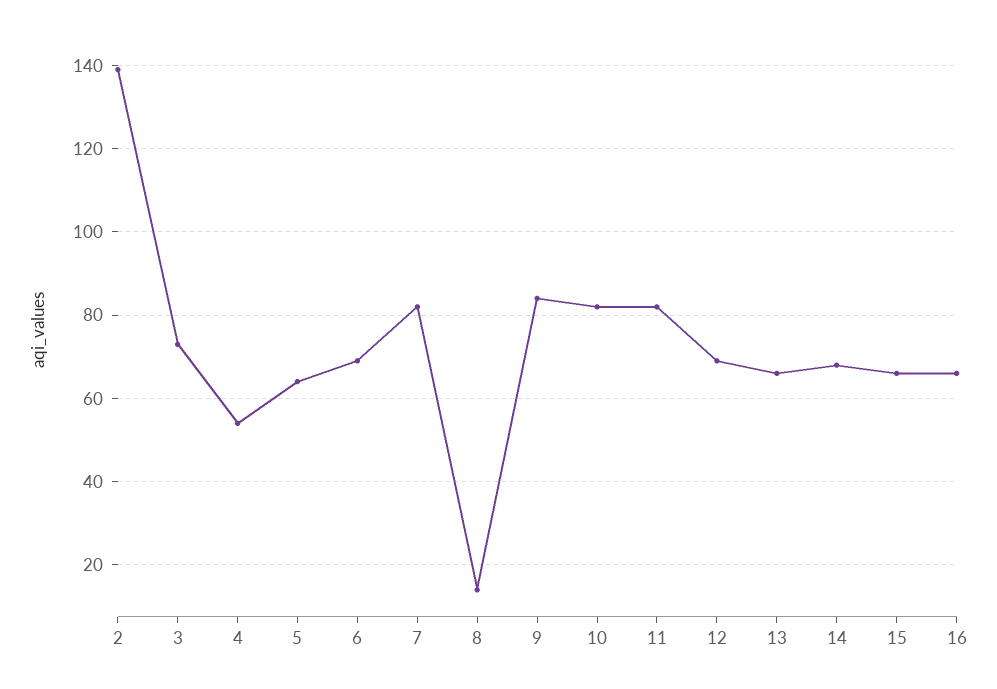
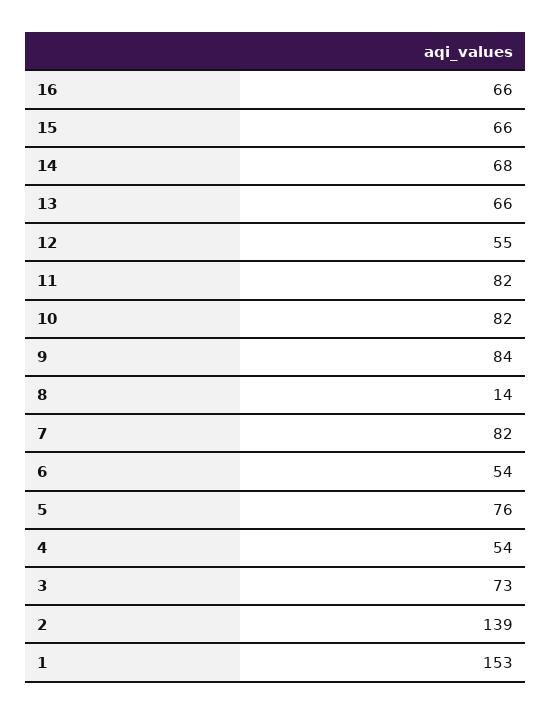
5: 65 -> 76
6: 70 -> 54
12: 70 -> 55
1: none -> 153

